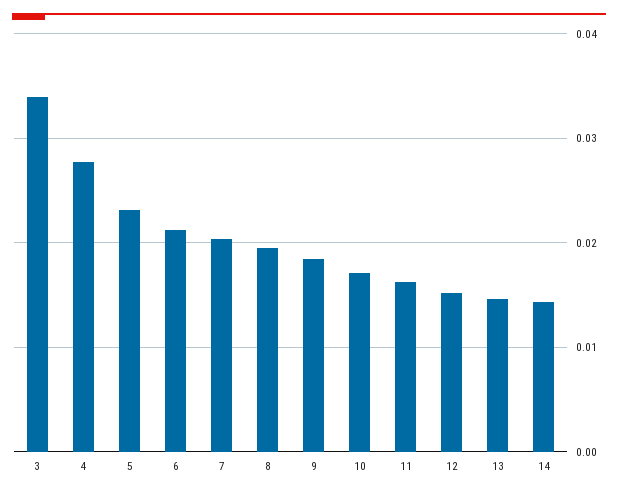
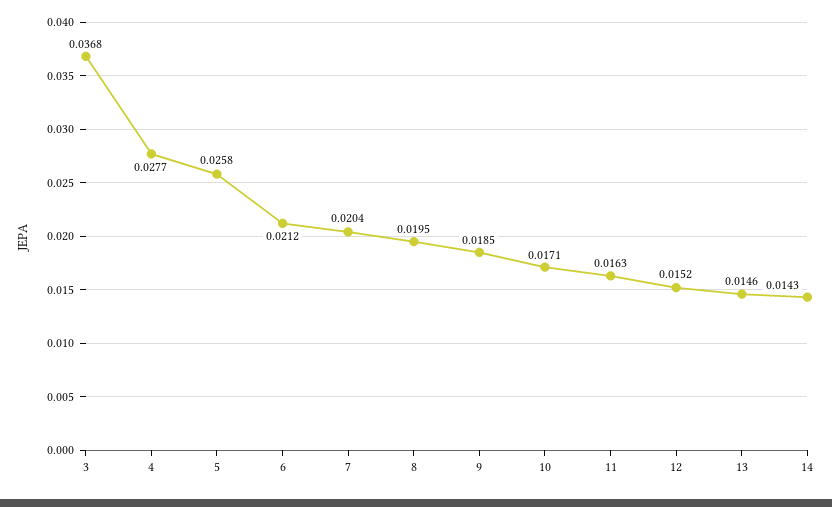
3: 0.034 -> 0.0368
5: 0.023 -> 0.0258

